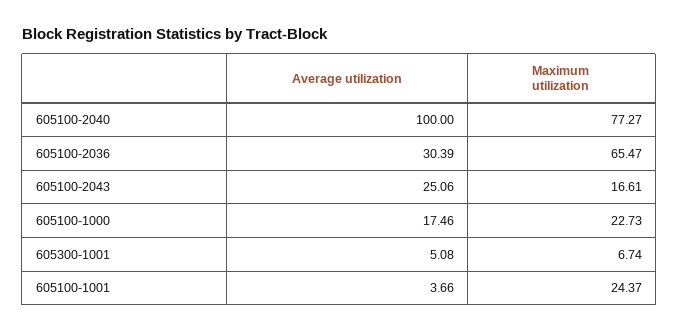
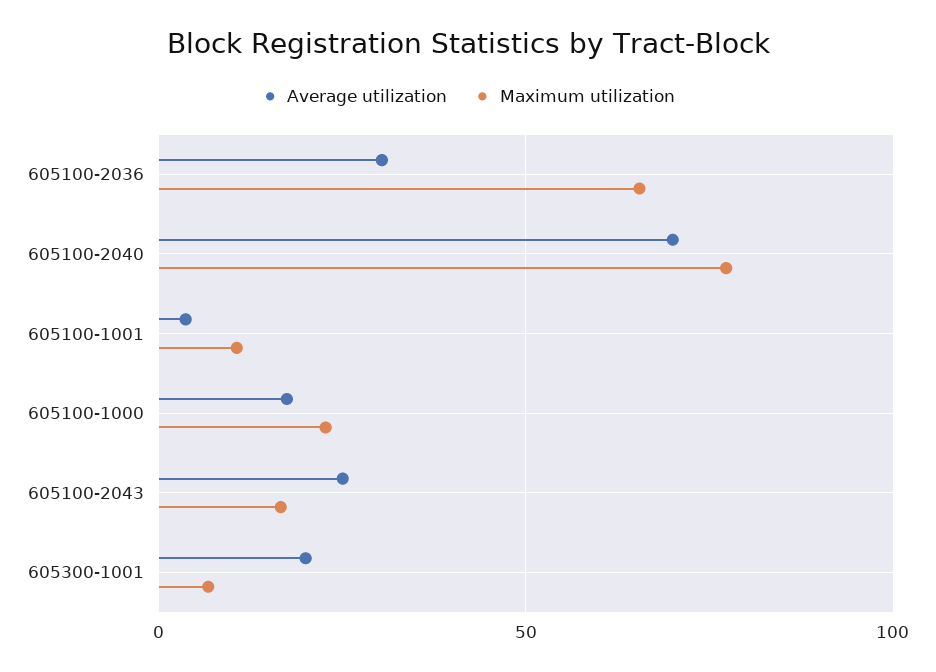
Average utilization, 605100-2040: 100 -> 70
Average utilization, 605300-1001: 5.08 -> 20
Maximum utilization, 605100-1001: 24.37 -> 10

